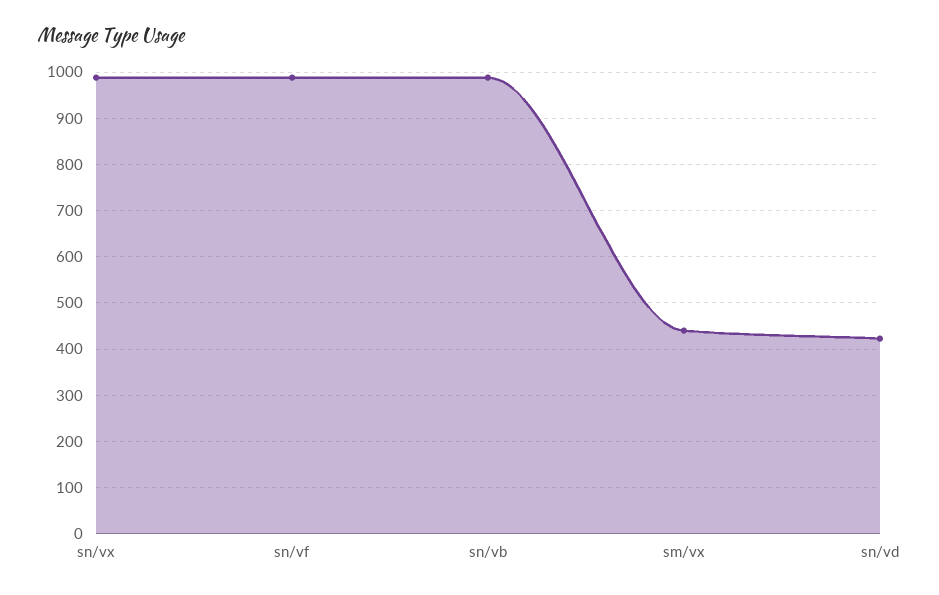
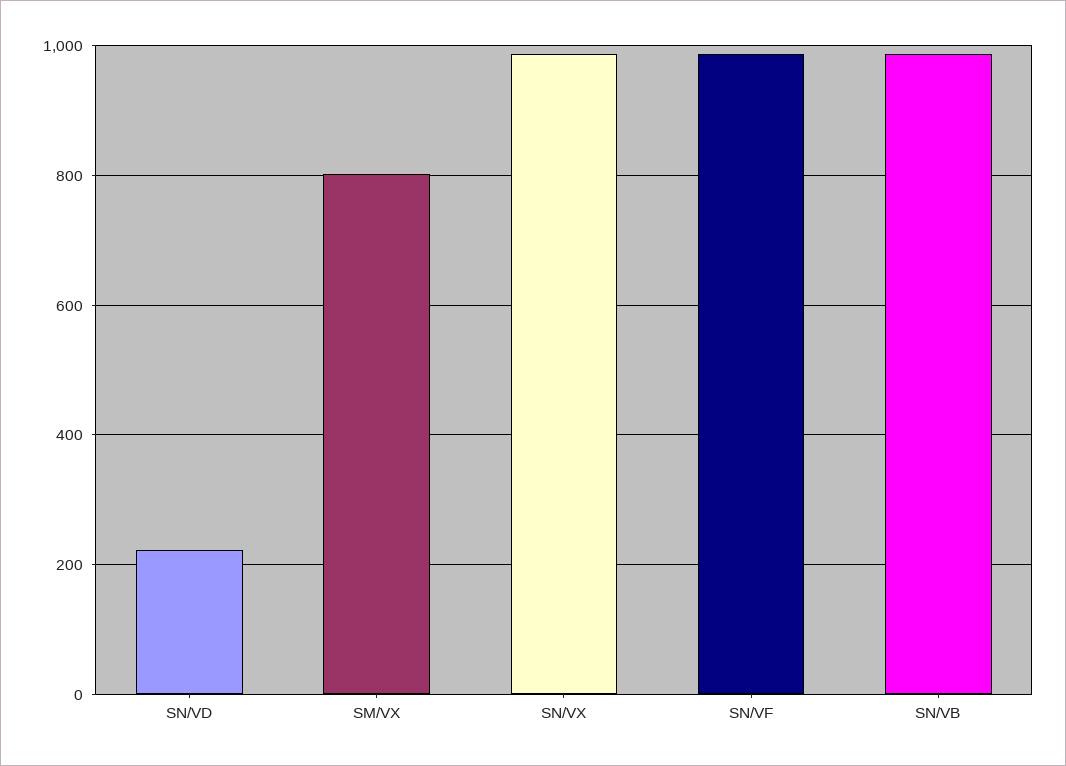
sm/vx: 440 -> 800
sn/vd: 420 -> 220

